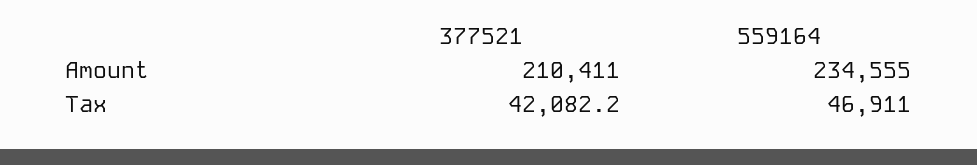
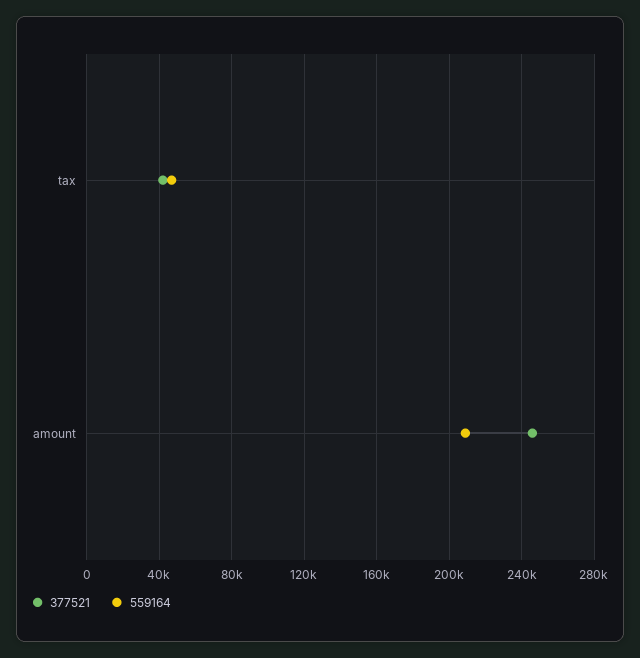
377521, Amount: 210411 -> 245000
559164, Amount: 234555 -> 210000

